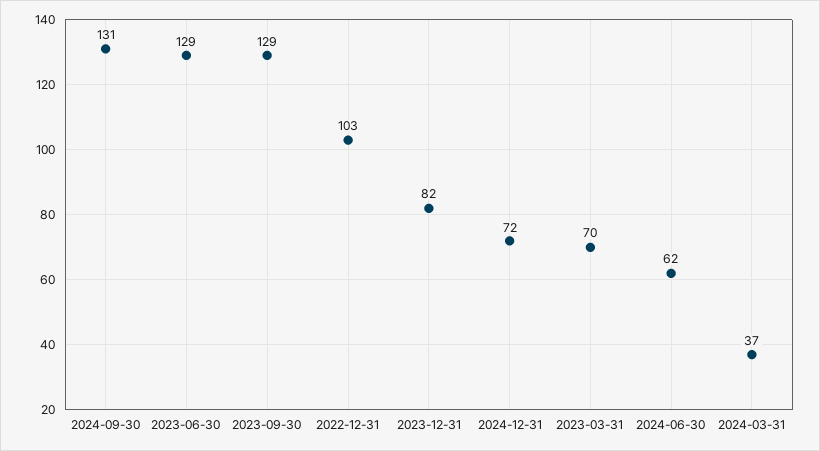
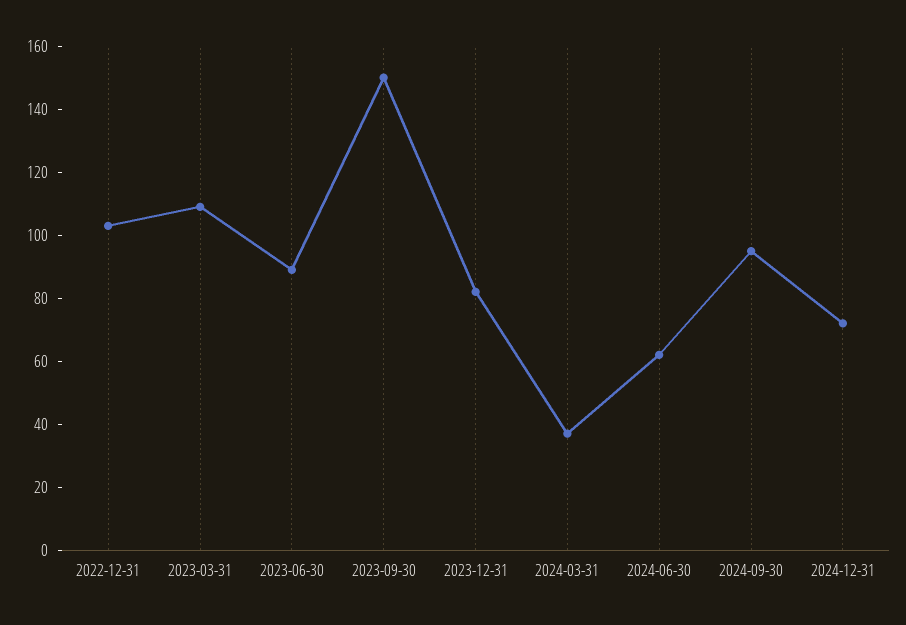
2024-09-30: 131 -> 95
2023-06-30: 129 -> 90
2023-09-30: 129 -> 150
2023-03-31: 70 -> 110

